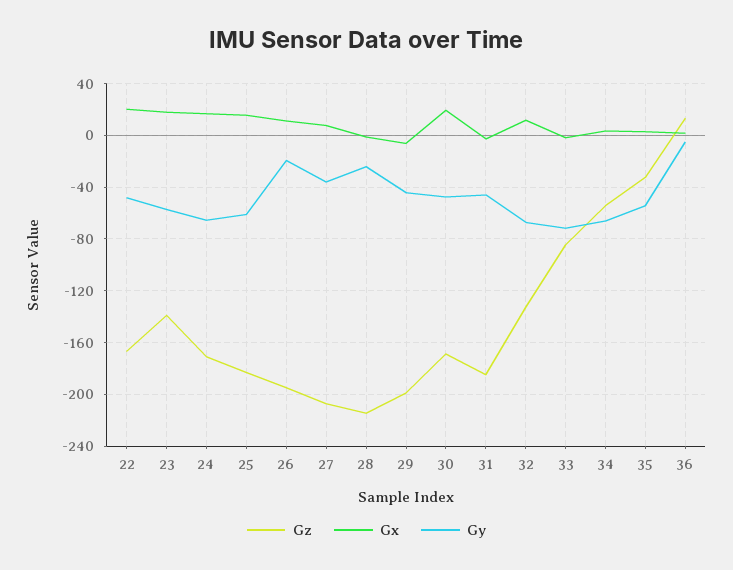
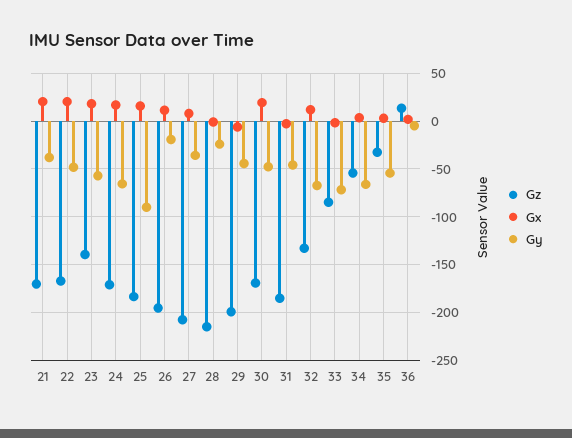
Gy, 25: -60 -> -90
Gz, 21: none -> -170
Gx, 21: none -> 20
Gy, 21: none -> -40

